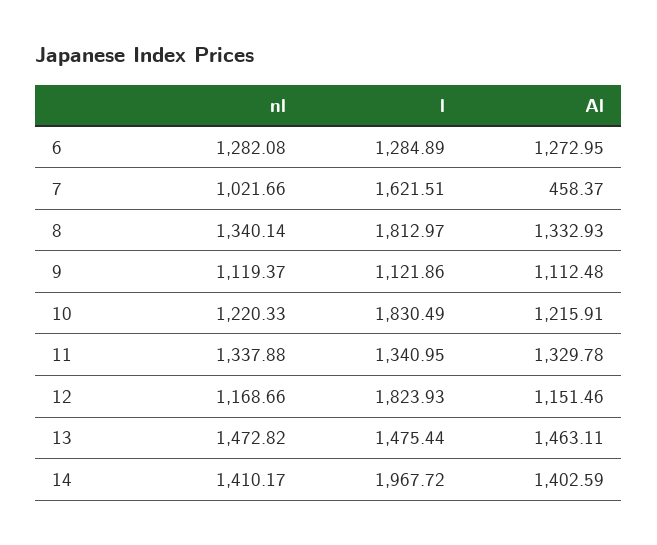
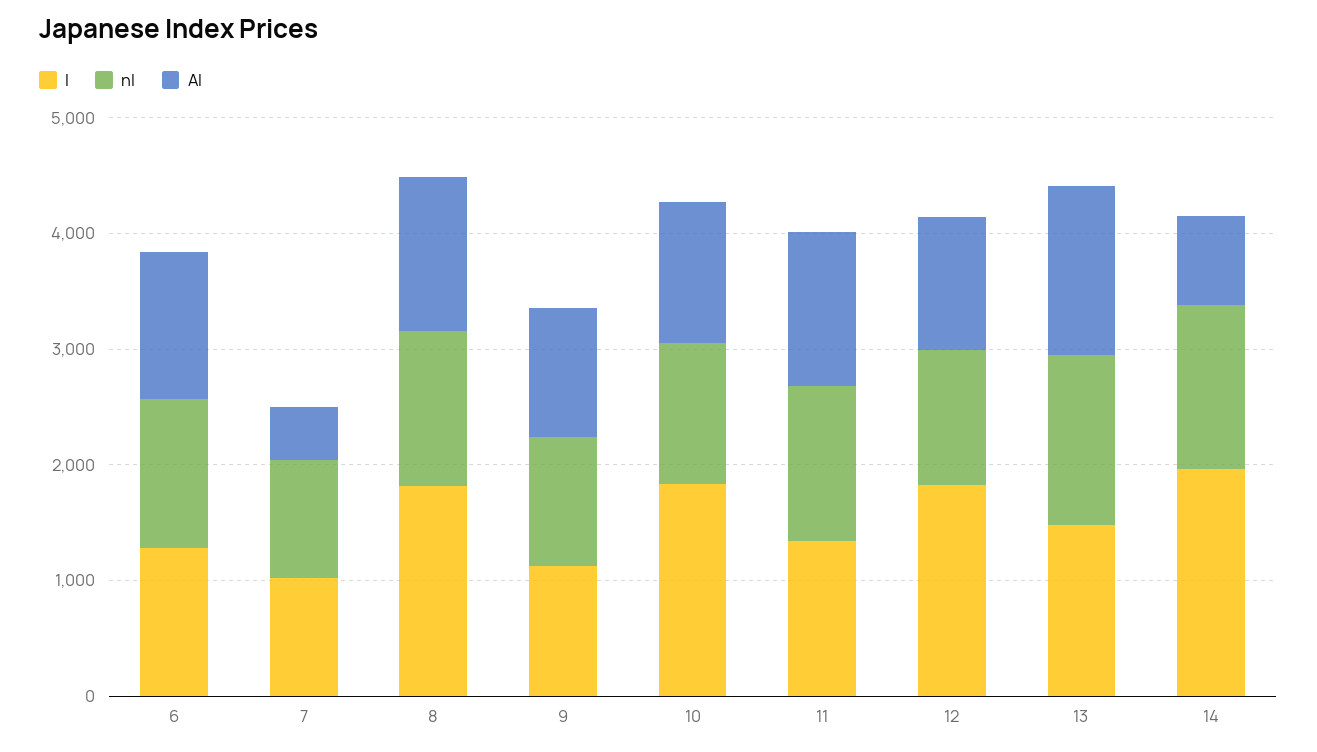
l, 7: 1621.51 -> 1000
Al, 14: 1402.59 -> 800

